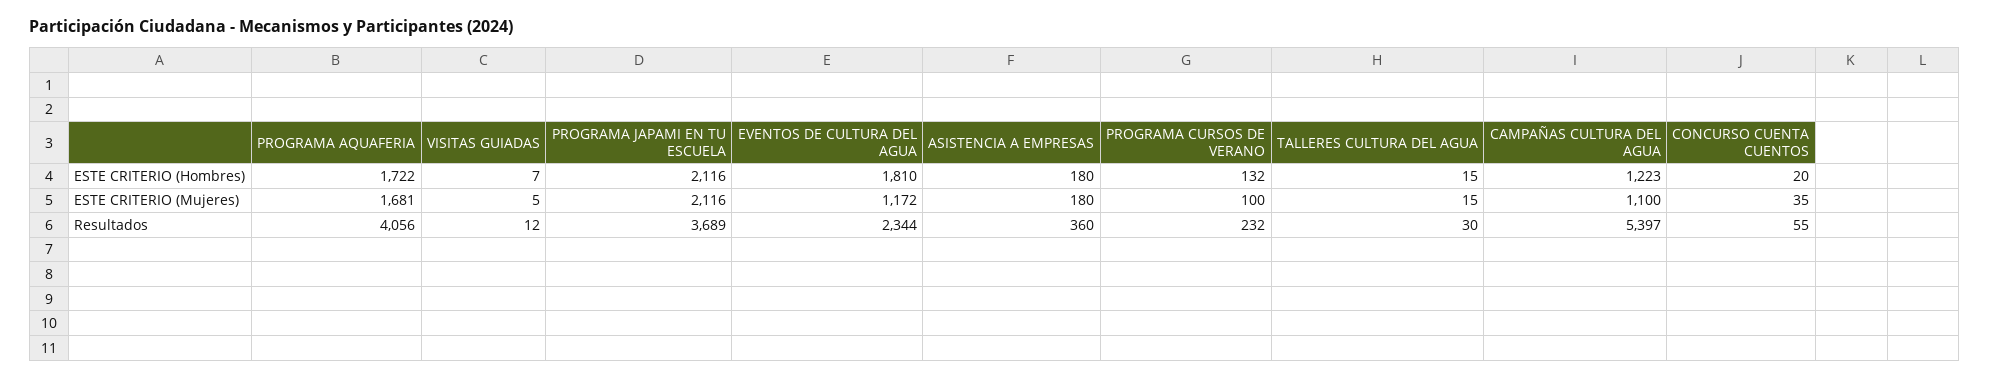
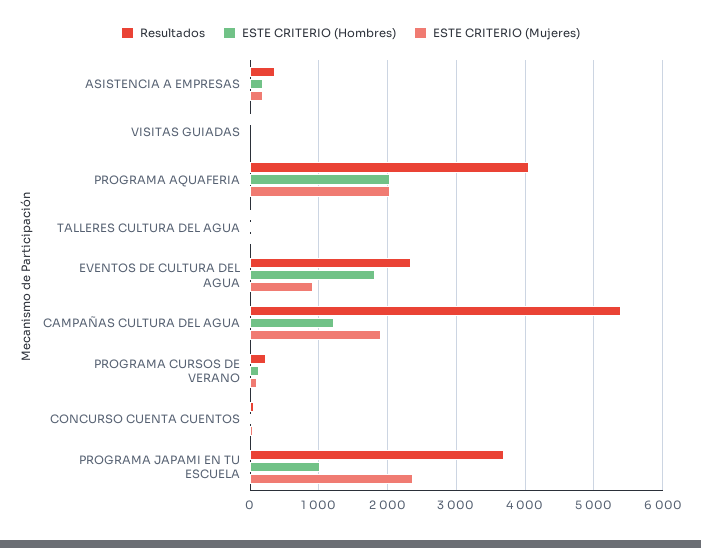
ESTE CRITERIO (Hombres), PROGRAMA AQUAFERIA: 1722 -> 2000
ESTE CRITERIO (Hombres), PROGRAMA JAPAMI EN TU ESCUELA: 2116 -> 1000
ESTE CRITERIO (Mujeres), PROGRAMA AQUAFERIA: 1681 -> 2000
ESTE CRITERIO (Mujeres), PROGRAMA JAPAMI EN TU ESCUELA: 2116 -> 2400
ESTE CRITERIO (Mujeres), EVENTOS DE CULTURA DEL AGUA: 1172 -> 900
ESTE CRITERIO (Mujeres), CAMPAÑAS CULTURA DEL AGUA: 1100 -> 1900

